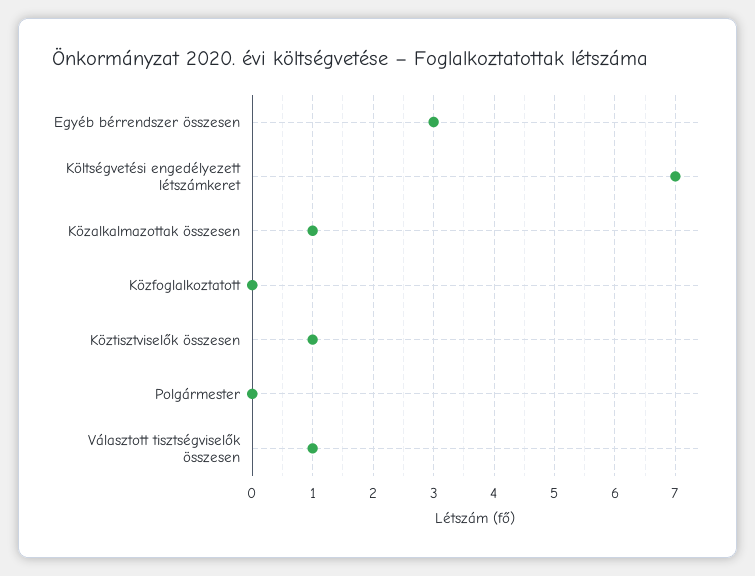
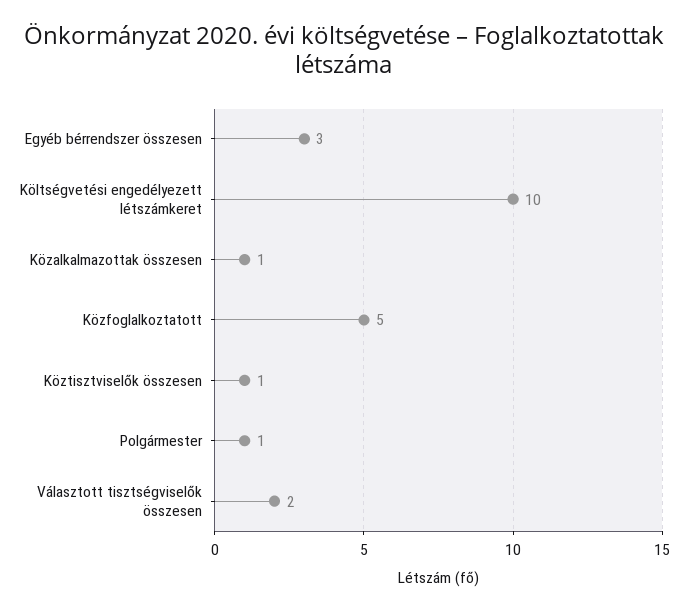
Költségvetési engedélyezett létszámkeret: 7 -> 10
Közfoglalkoztatott: 0 -> 5
Polgármester: 0 -> 1
Választott tisztségviselők összesen: 1 -> 2

